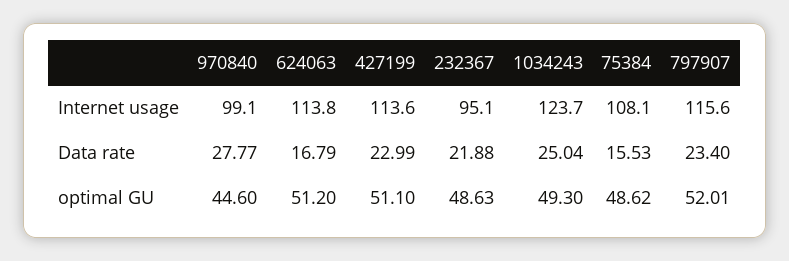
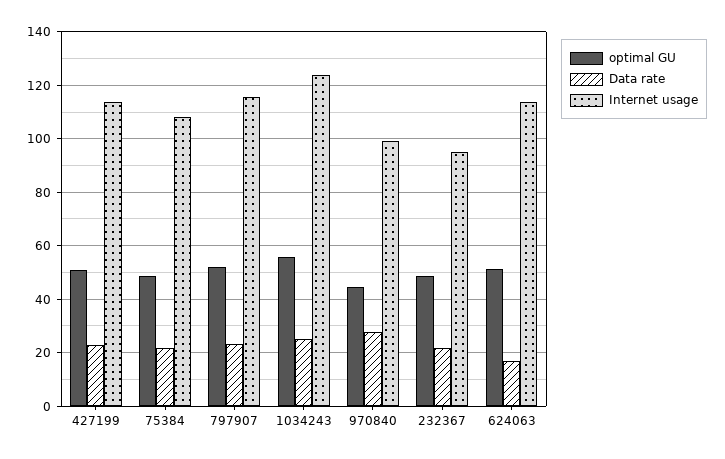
Data rate, 75384: 15.53 -> 22.5
optimal GU, 1034243: 49.3 -> 55

